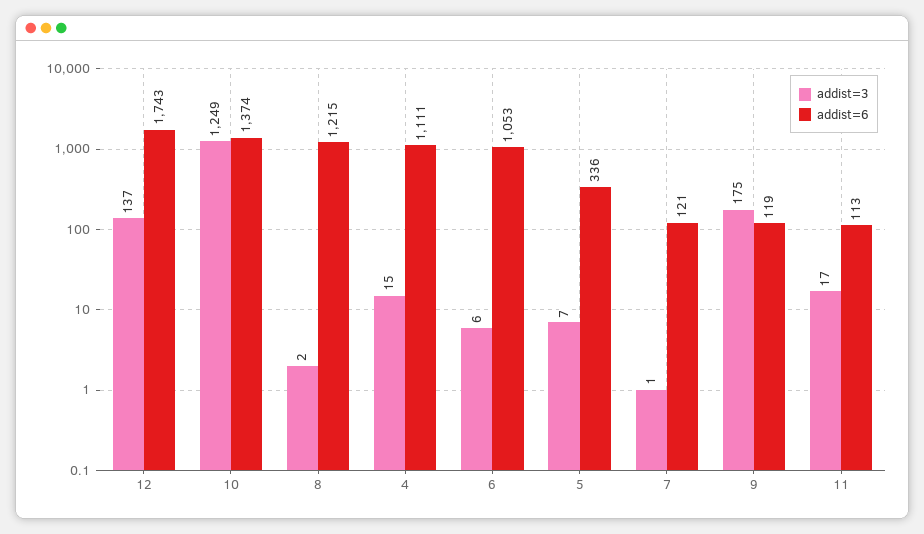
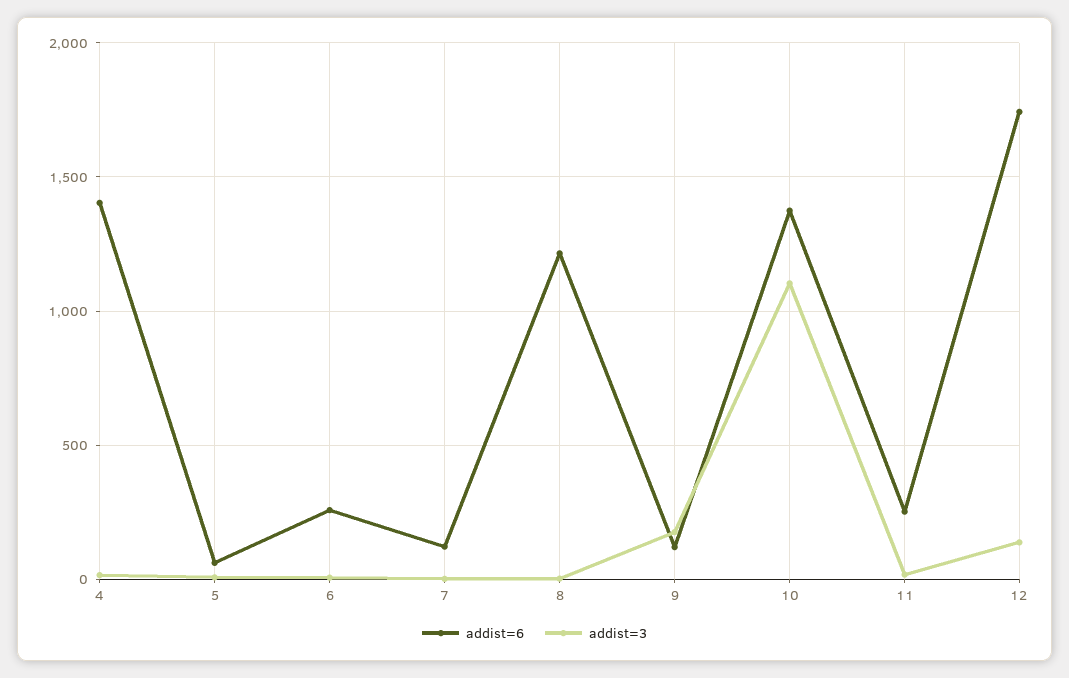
addist=3, 10: 1249 -> 1100
addist=6, 4: 1111 -> 1400
addist=6, 6: 1053 -> 250
addist=6, 5: 336 -> 50
addist=6, 11: 113 -> 250

